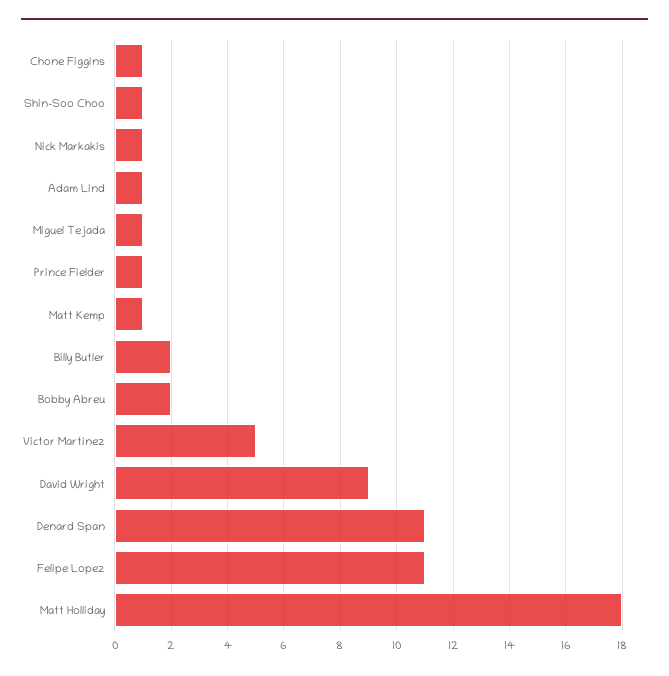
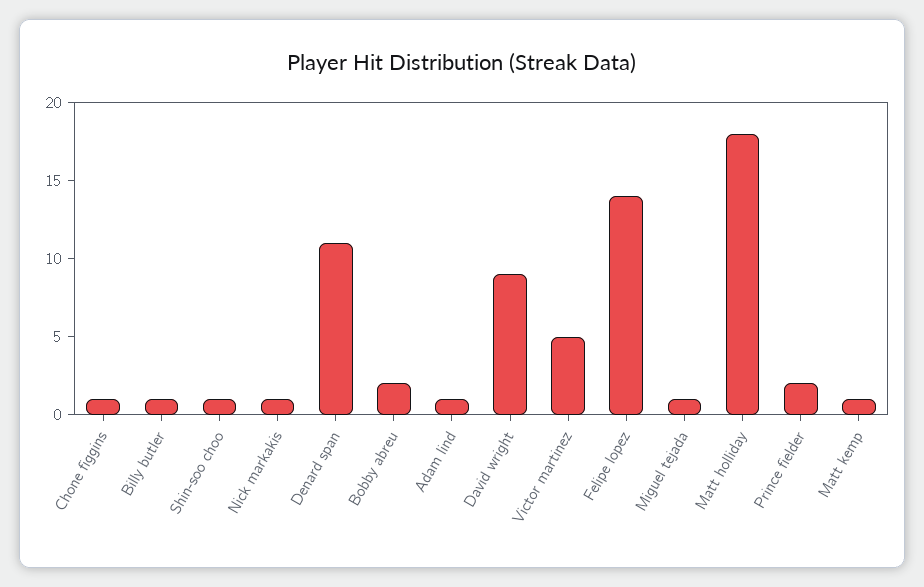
Prince Fielder: 1 -> 2
Billy Butler: 2 -> 1
Felipe Lopez: 11 -> 14

